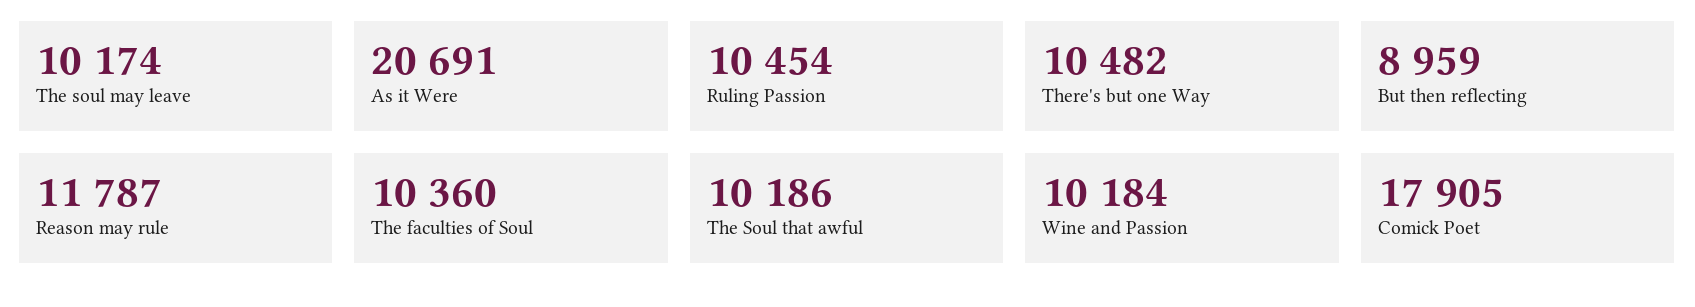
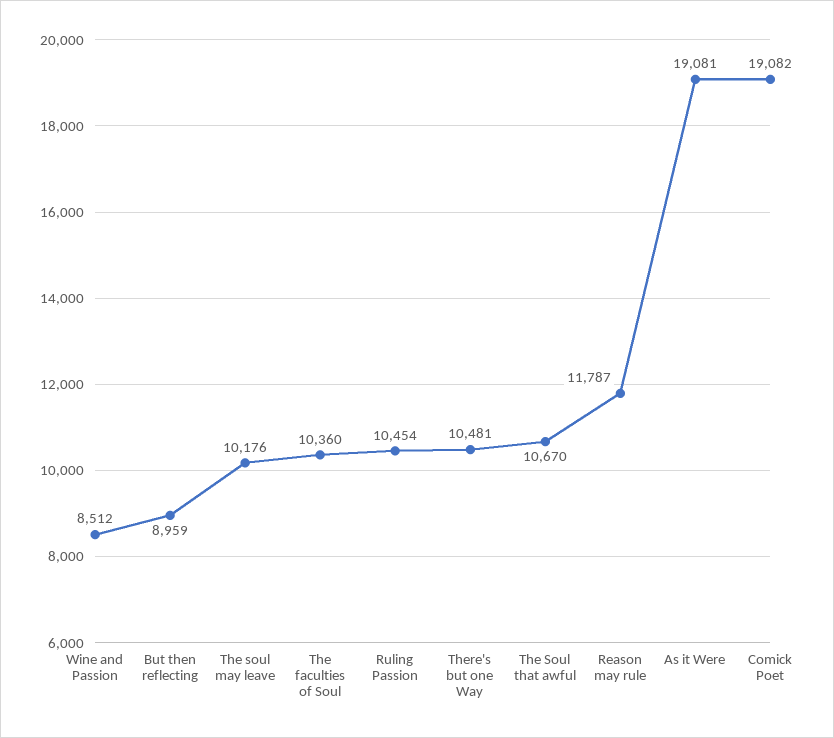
The soul may leave: 10174 -> 10176
As it Were: 20691 -> 19081
There's but one Way: 10482 -> 10481
The Soul that awful: 10186 -> 10670
Wine and Passion: 10184 -> 8512
Comick Poet: 17905 -> 19082

